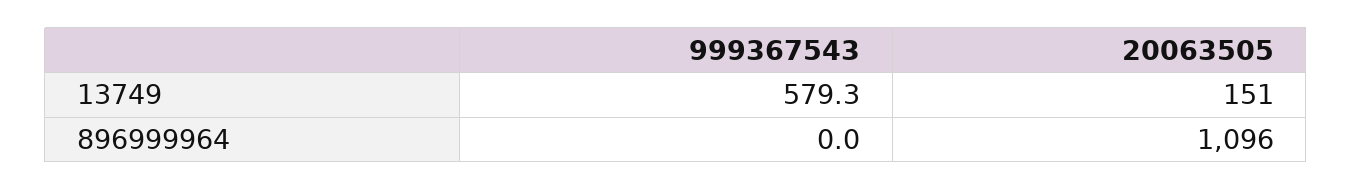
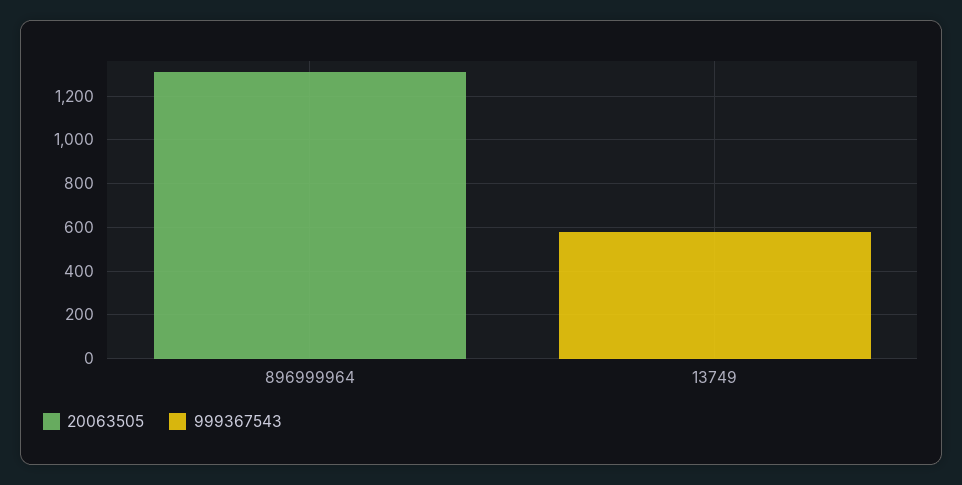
20063505, 13749: 151 -> 0
20063505, 896999964: 1096 -> 1300

